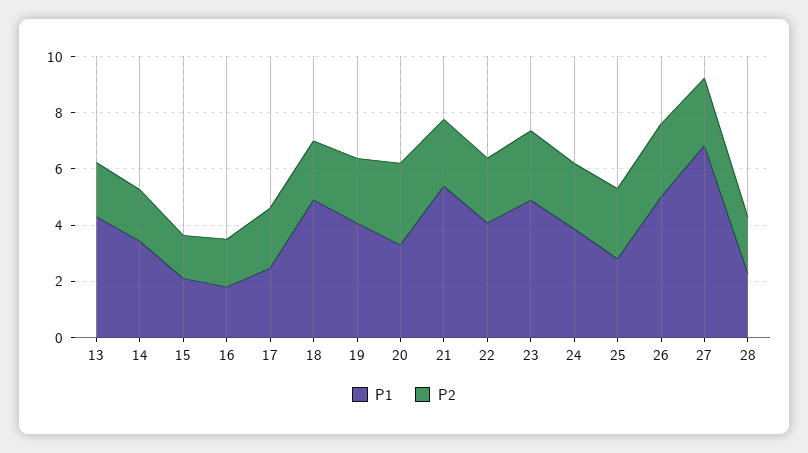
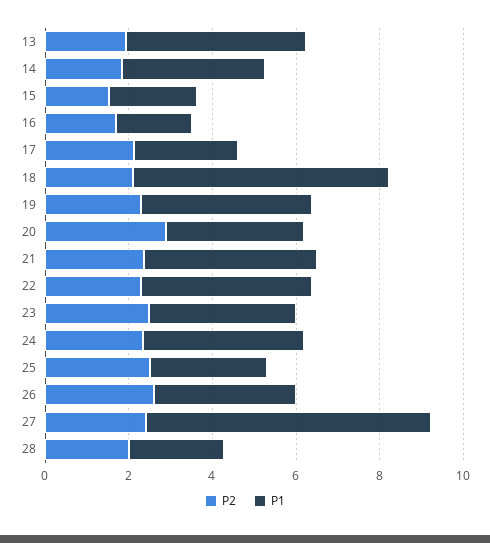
P1, 18: 5 -> 6
P1, 21: 5.5 -> 4
P1, 23: 5 -> 3.5
P1, 26: 5 -> 3.5

